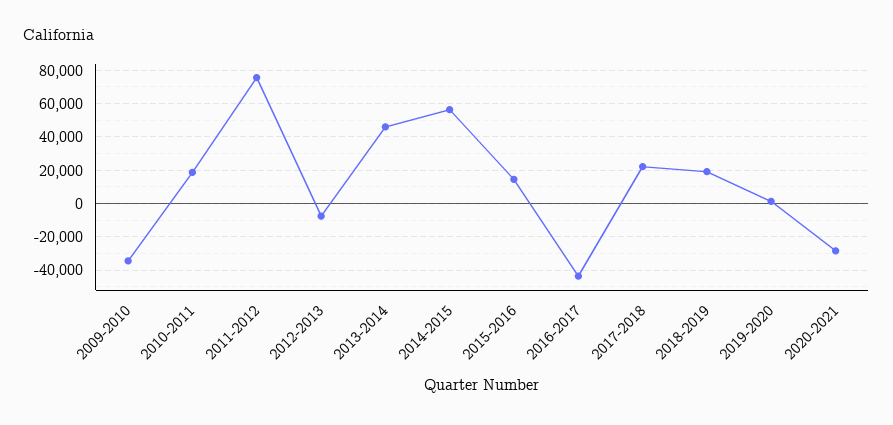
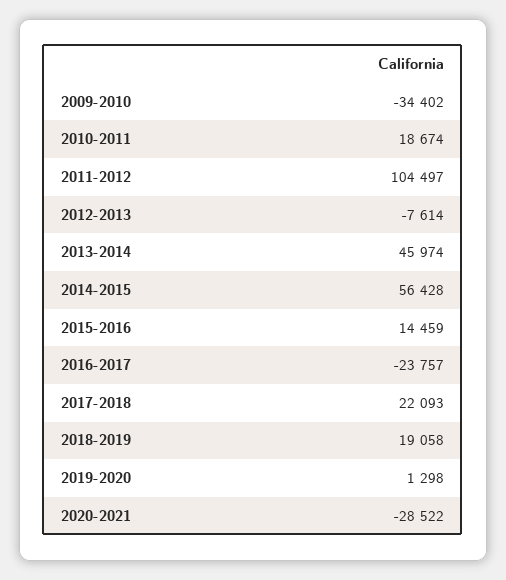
2011-2012: 75000 -> 104497
2016-2017: -45000 -> -23757

